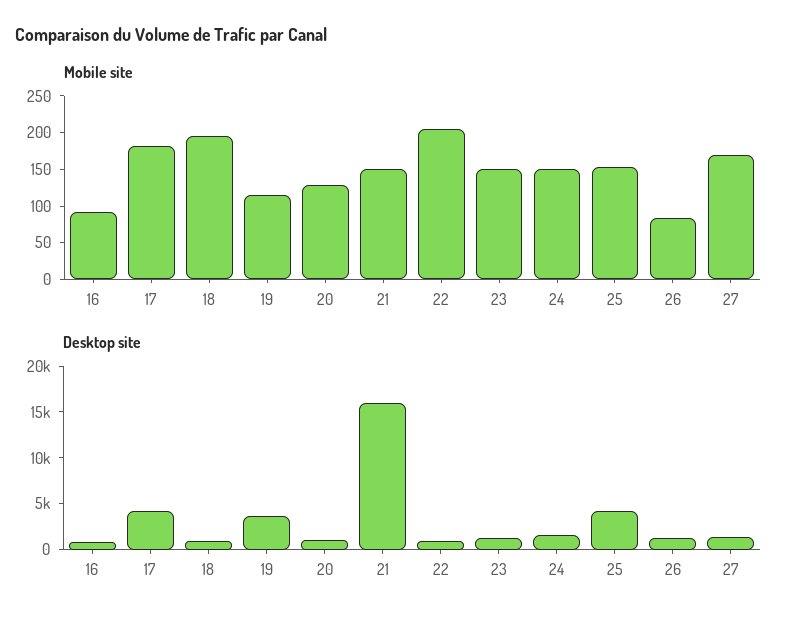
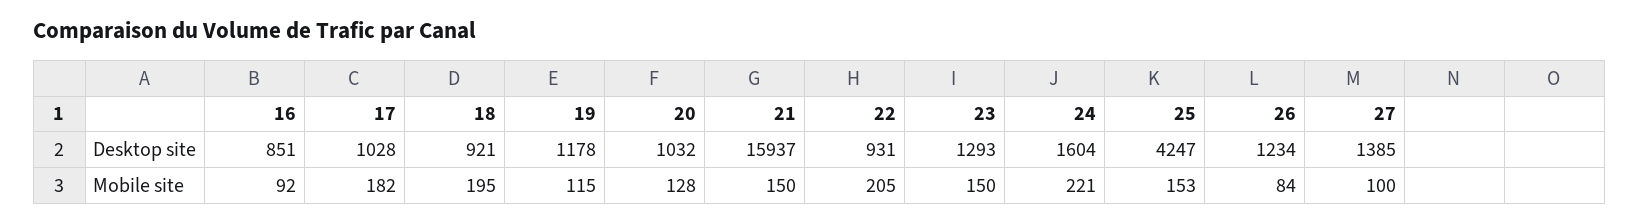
Mobile site, 24: 150 -> 221
Mobile site, 27: 175 -> 100
Desktop site, 17: 4000 -> 1028
Desktop site, 19: 4000 -> 1178

